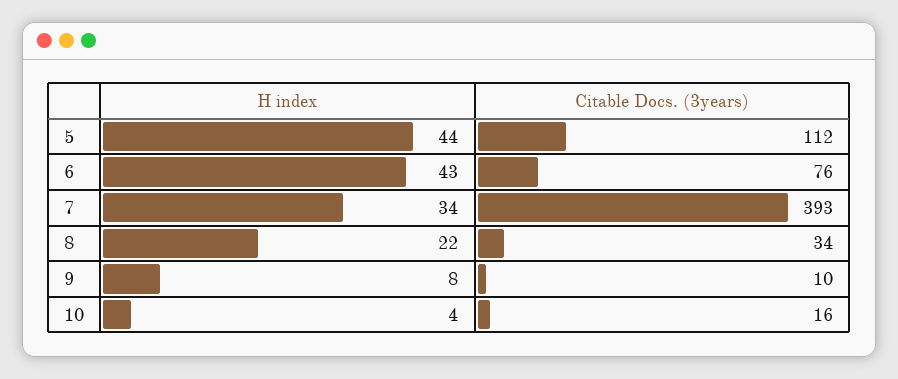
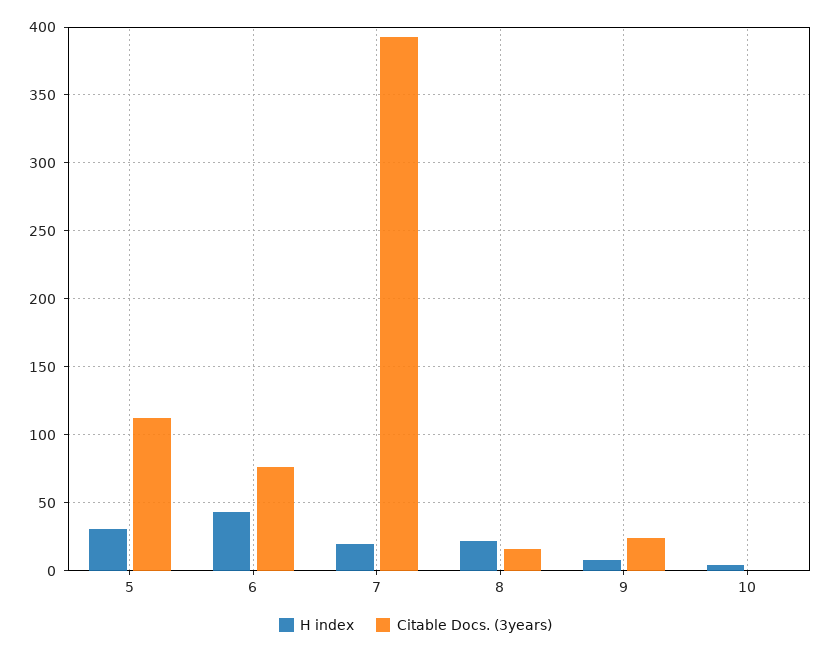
H index, 5: 44 -> 30
H index, 7: 34 -> 20
Citable Docs. (3years), 8: 34 -> 15
Citable Docs. (3years), 9: 10 -> 25
Citable Docs. (3years), 10: 16 -> 0

